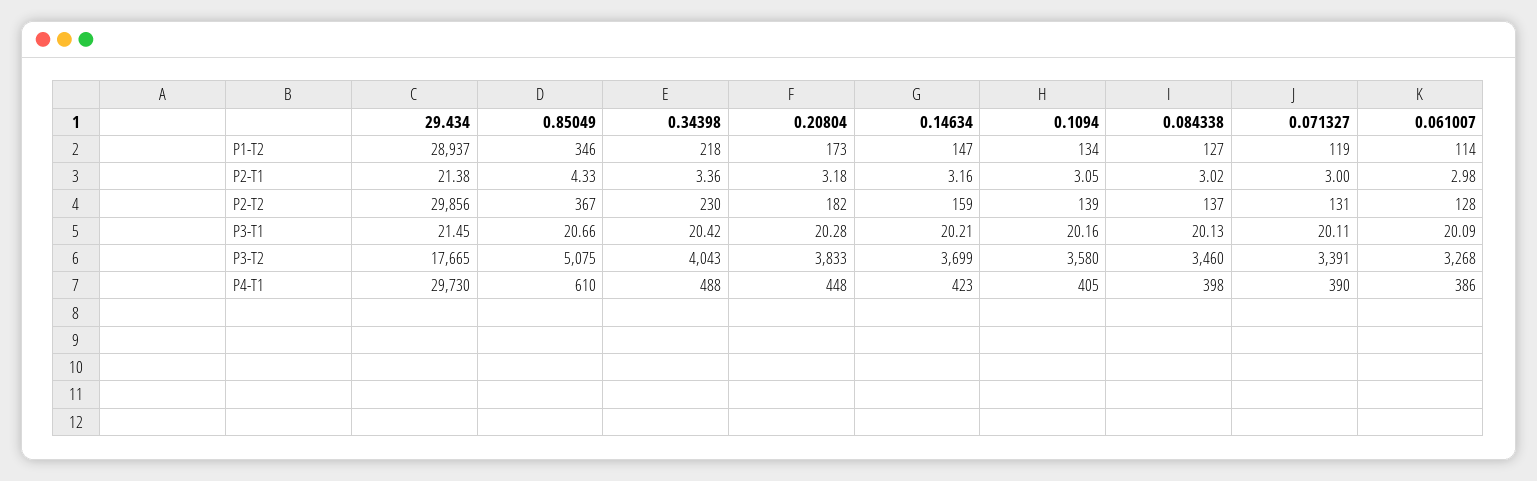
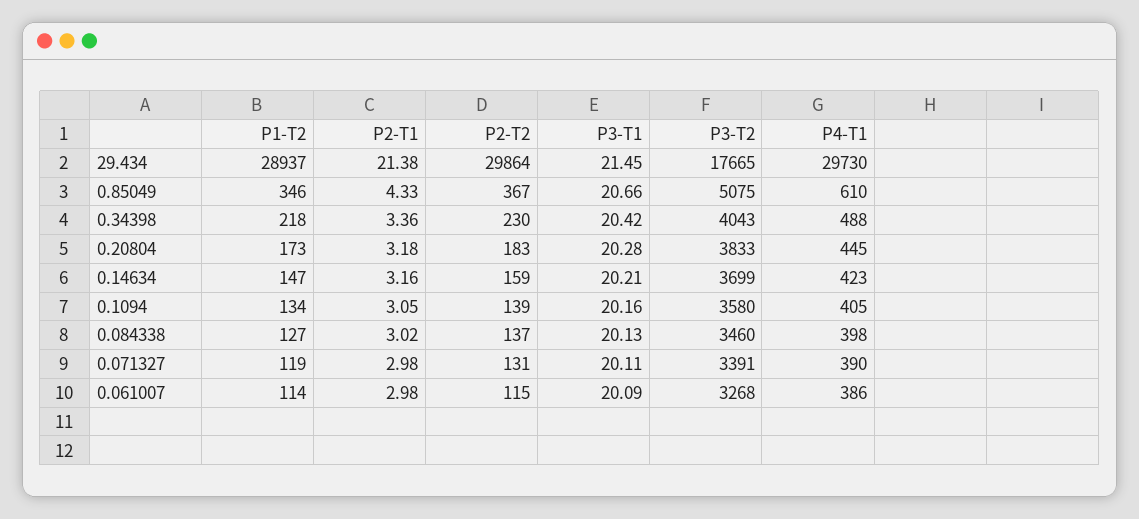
0.071327, P2-T1: 3 -> 2.98
29.434, P2-T2: 29856 -> 29864
0.20804, P2-T2: 182 -> 183
0.061007, P2-T2: 128 -> 115
0.20804, P4-T1: 448 -> 445

